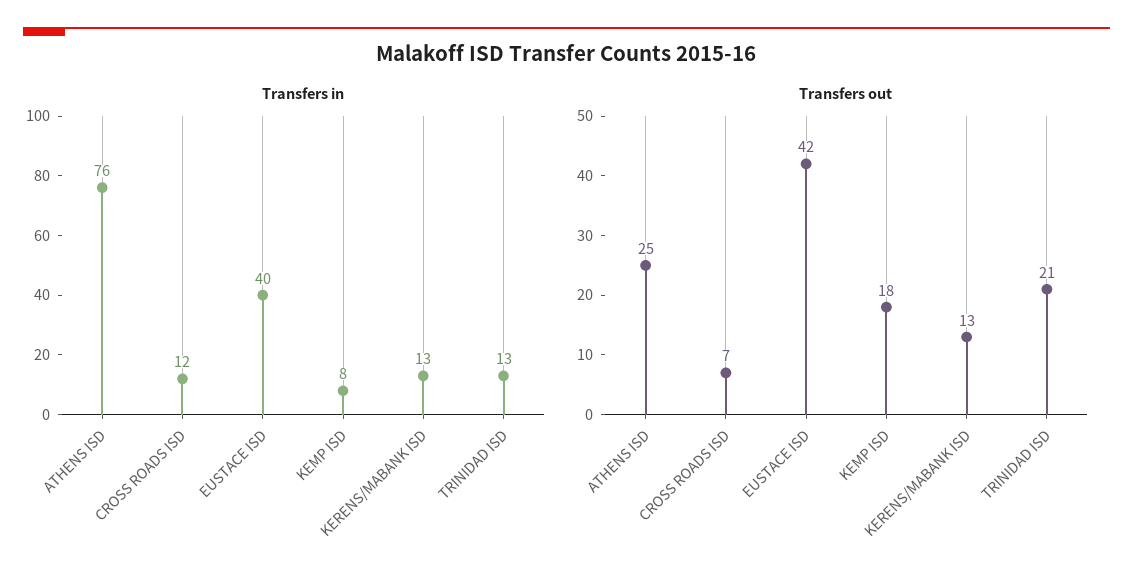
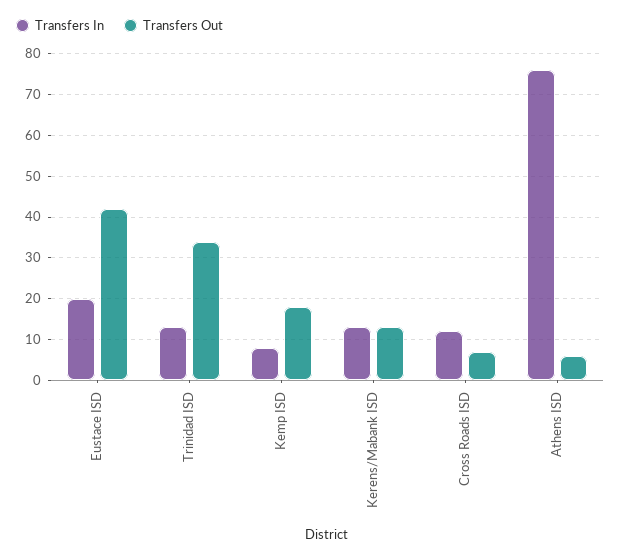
Transfers in, EUSTACE ISD: 40 -> 20
Transfers out, ATHENS ISD: 25 -> 5
Transfers out, TRINIDAD ISD: 21 -> 35

